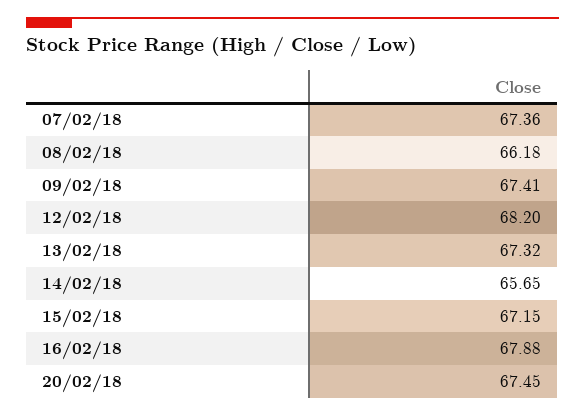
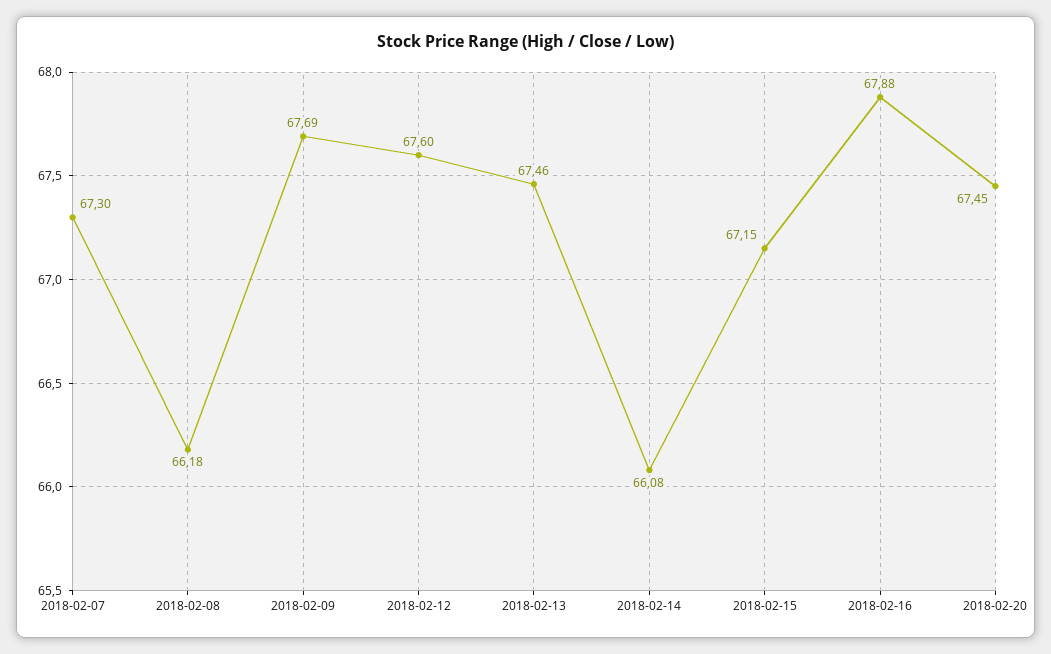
07/02/18: 67.36 -> 67.3
09/02/18: 67.41 -> 67.69
12/02/18: 68.2 -> 67.6
13/02/18: 67.32 -> 67.46
14/02/18: 65.65 -> 66.08

